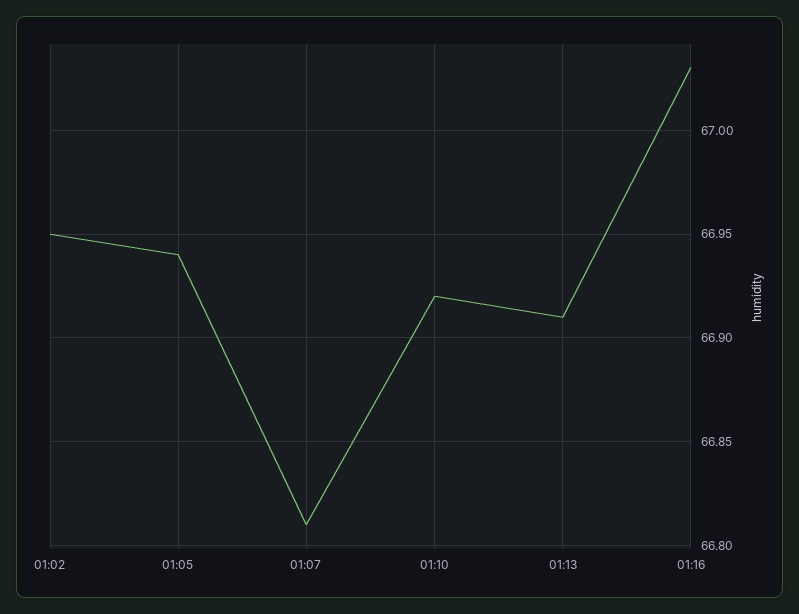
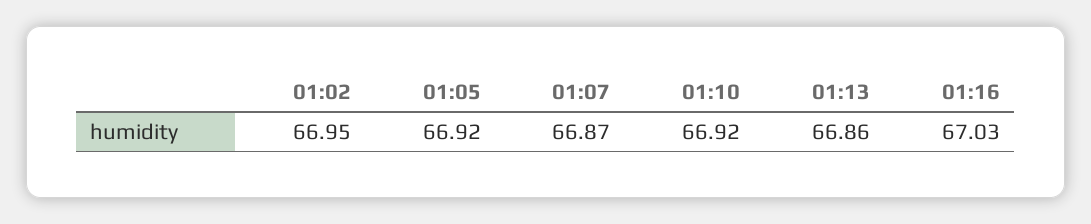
01:05: 66.94 -> 66.92
01:07: 66.81 -> 66.87
01:13: 66.91 -> 66.86

